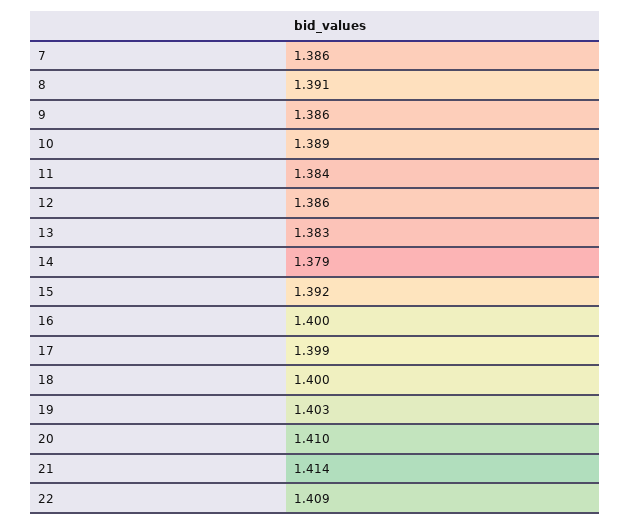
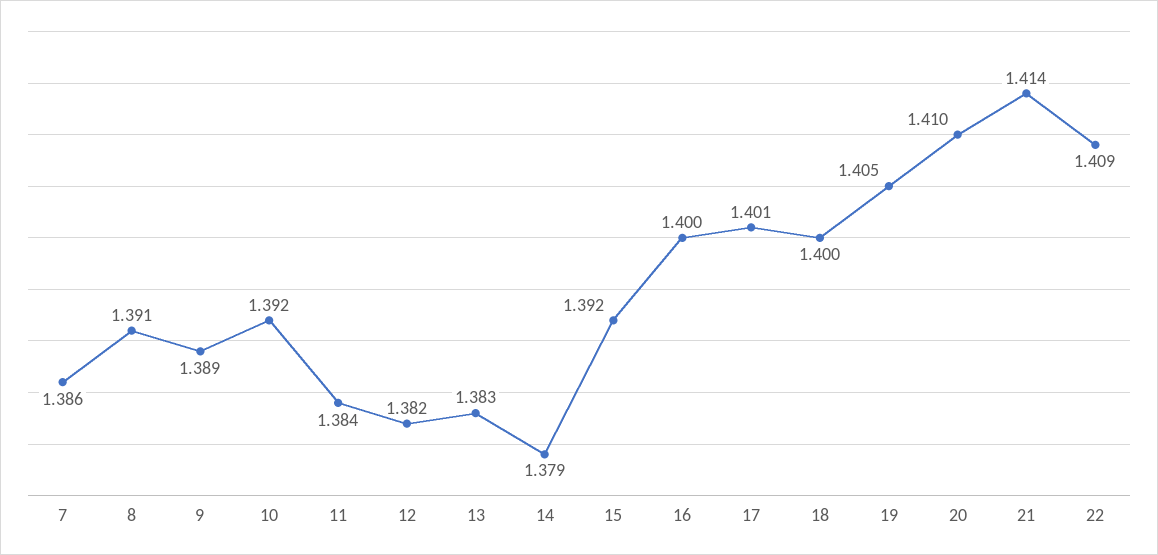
9: 1.386 -> 1.389
10: 1.389 -> 1.392
12: 1.386 -> 1.382
17: 1.399 -> 1.401
19: 1.403 -> 1.405

